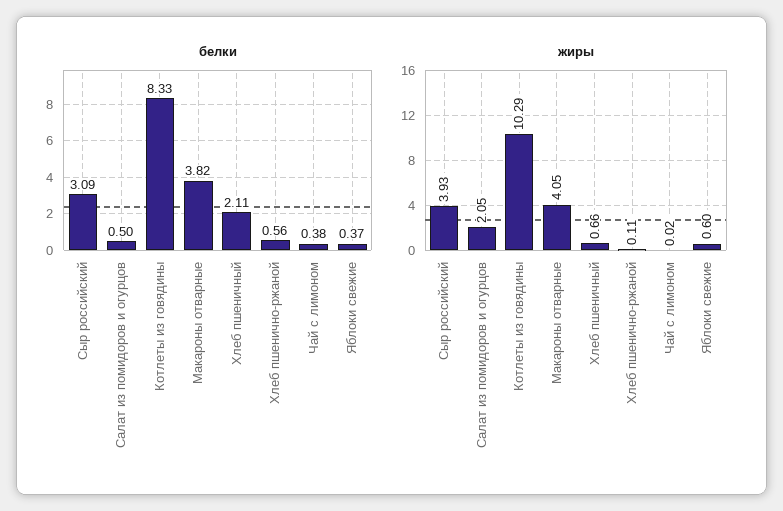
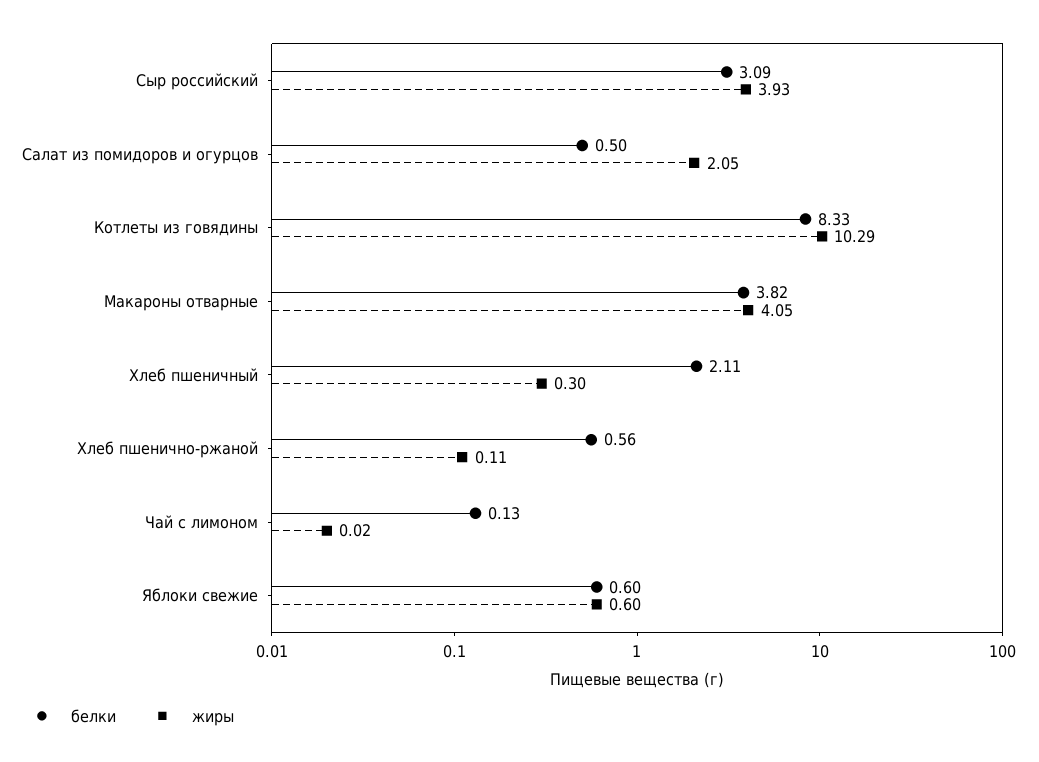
белки, Чай с лимоном: 0.38 -> 0.13
белки, Яблоки свежие: 0.37 -> 0.6
жиры, Хлеб пшеничный: 0.66 -> 0.3

